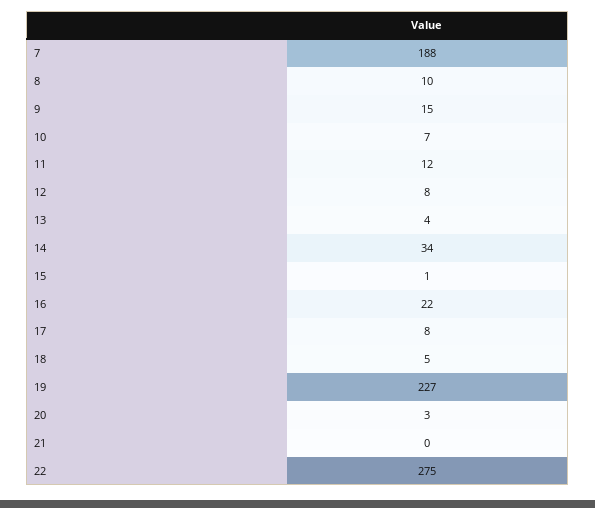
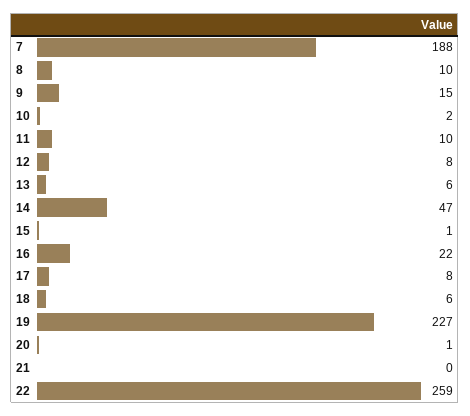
10: 7 -> 2
11: 12 -> 10
13: 4 -> 6
14: 34 -> 47
18: 5 -> 6
20: 3 -> 1
22: 275 -> 259

